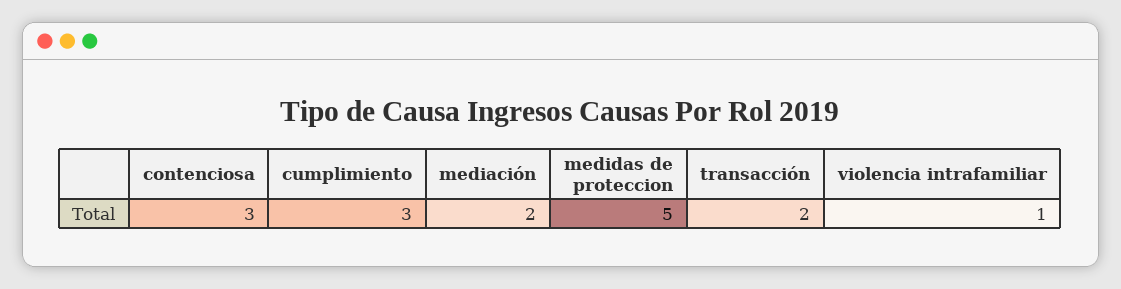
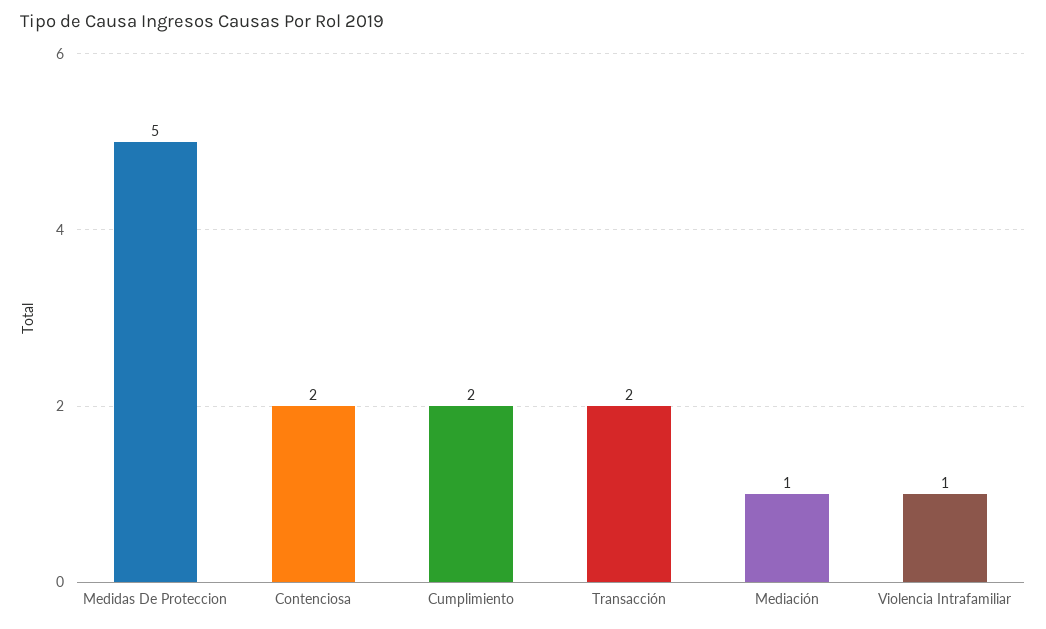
contenciosa: 3 -> 2
cumplimiento: 3 -> 2
mediación: 2 -> 1

